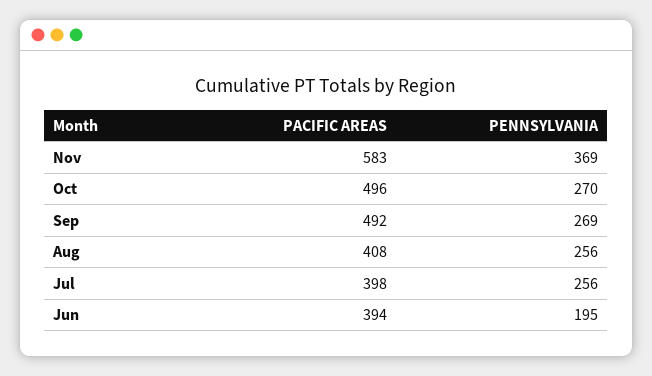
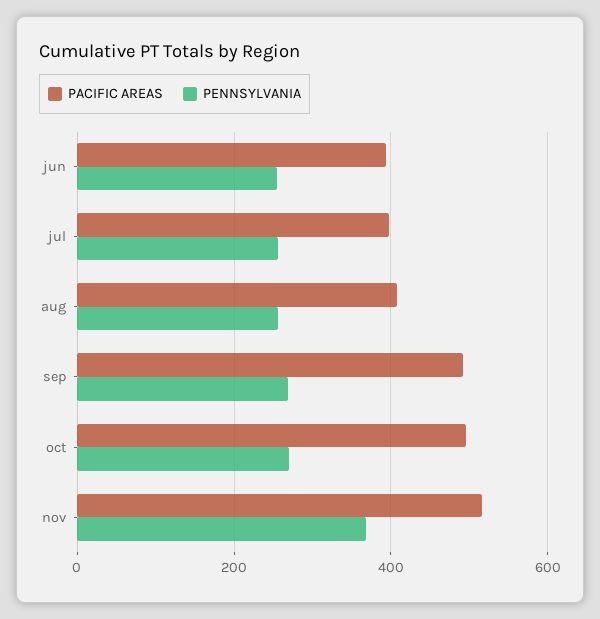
PACIFIC AREAS, Nov: 583 -> 520
PENNSYLVANIA, Jun: 195 -> 260

